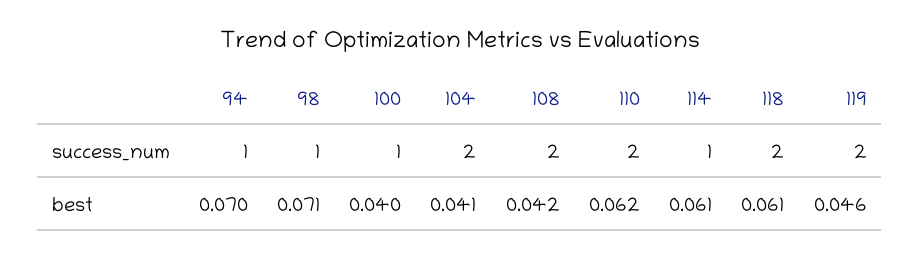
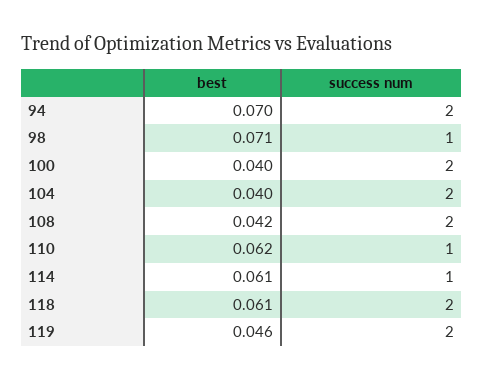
94, success_num: 1 -> 2
100, success_num: 1 -> 2
110, success_num: 2 -> 1
104, best: 0.041 -> 0.04

